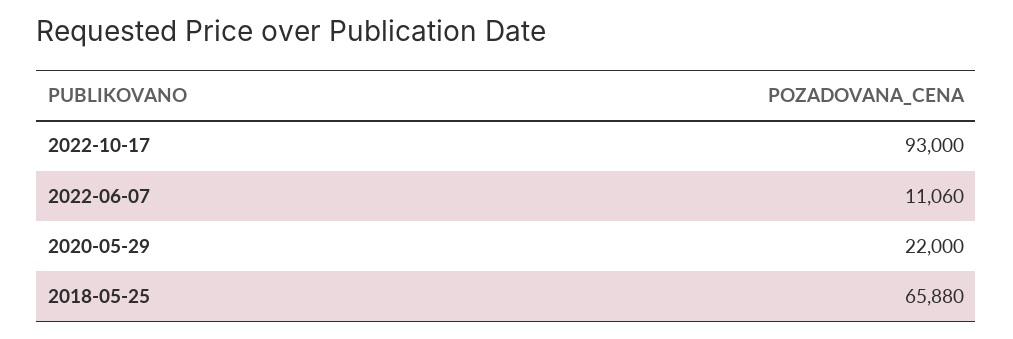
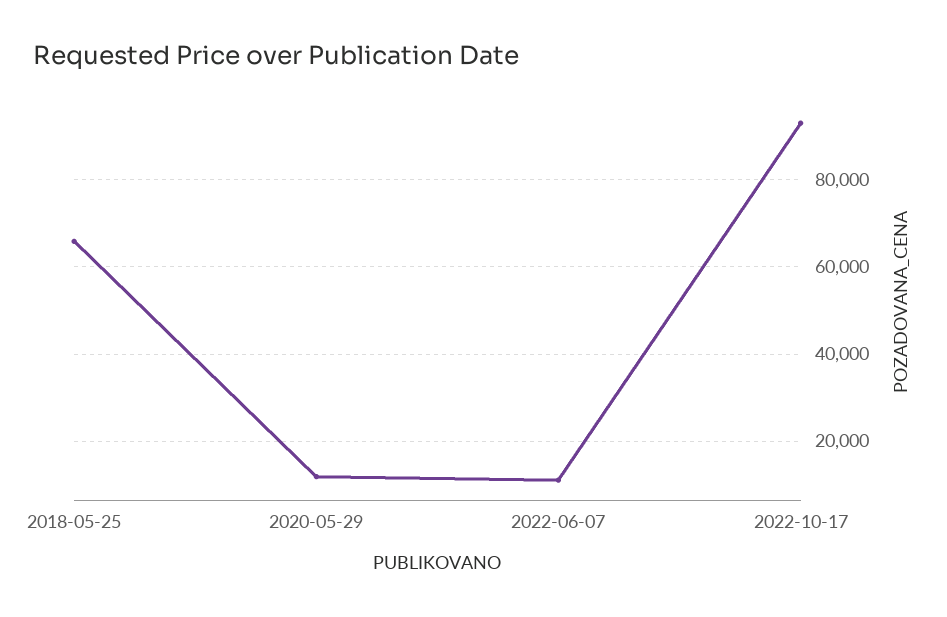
2020-05-29: 22000 -> 12000

